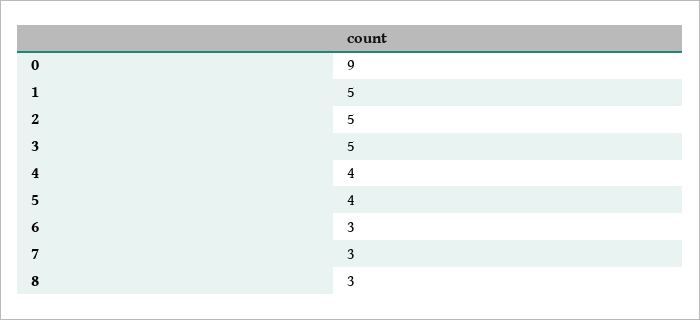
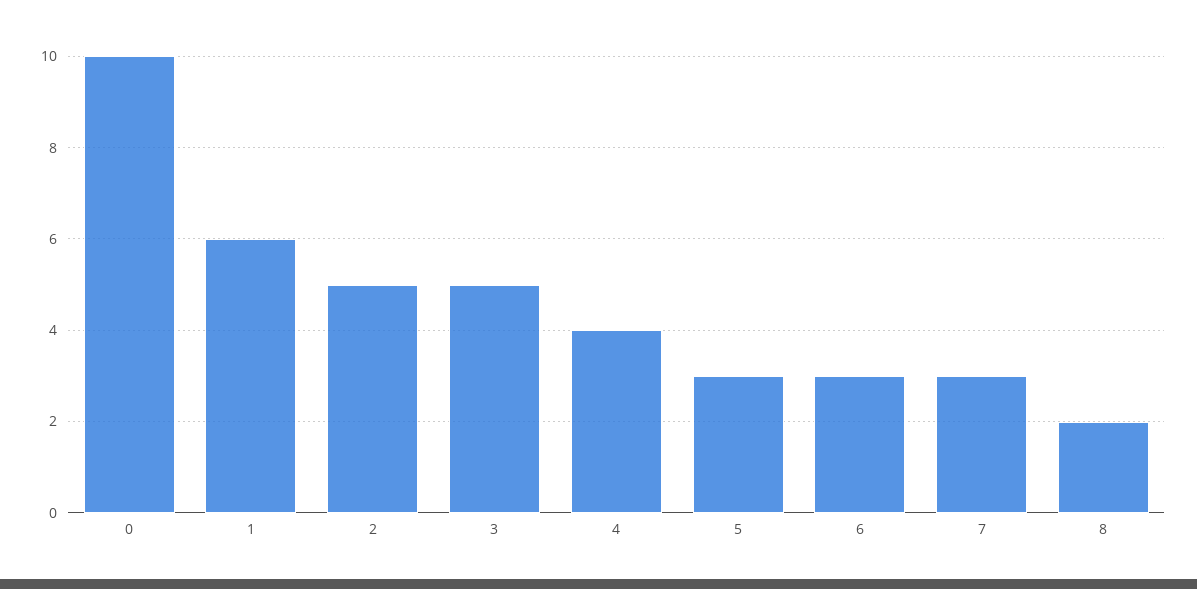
0: 9 -> 10
1: 5 -> 6
5: 4 -> 3
8: 3 -> 2

